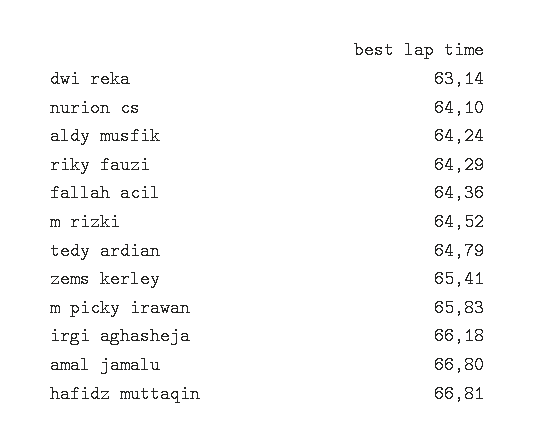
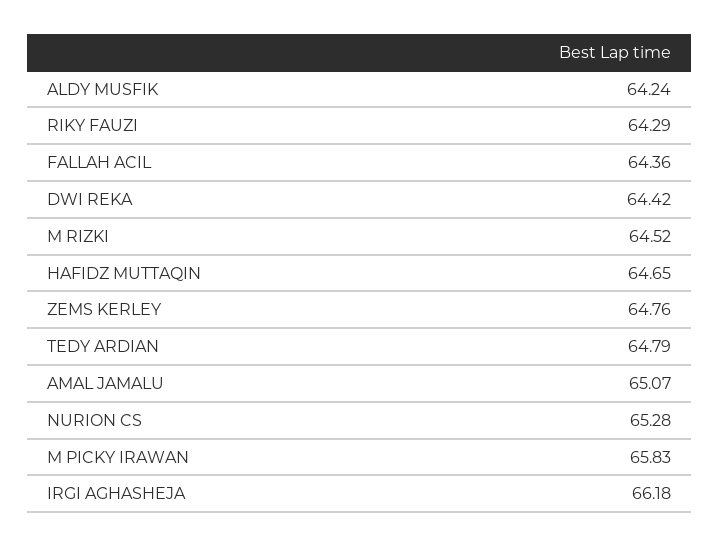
dwi reka: 63.14 -> 64.42
nurion cs: 64.1 -> 65.28
zems kerley: 65.41 -> 64.76
amal jamalu: 66.8 -> 65.07
hafidz muttaqin: 66.81 -> 64.65

